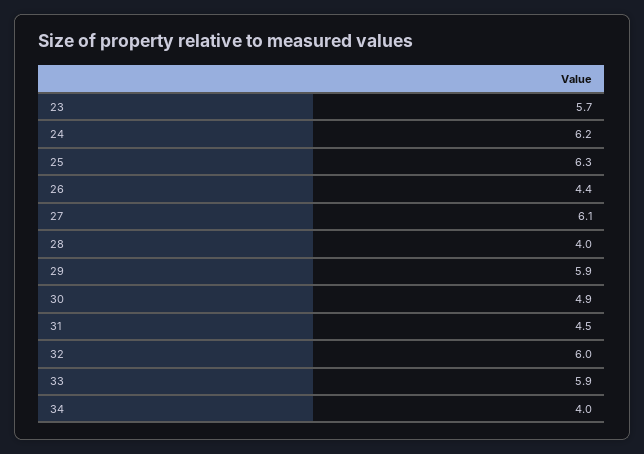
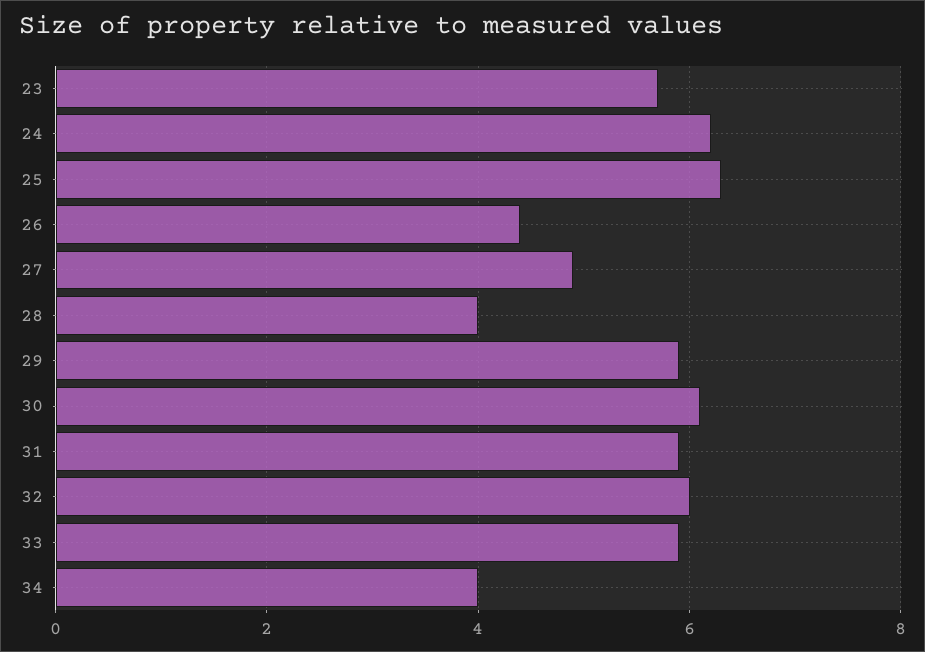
27: 6.1 -> 5
30: 4.9 -> 6
31: 4.5 -> 6

